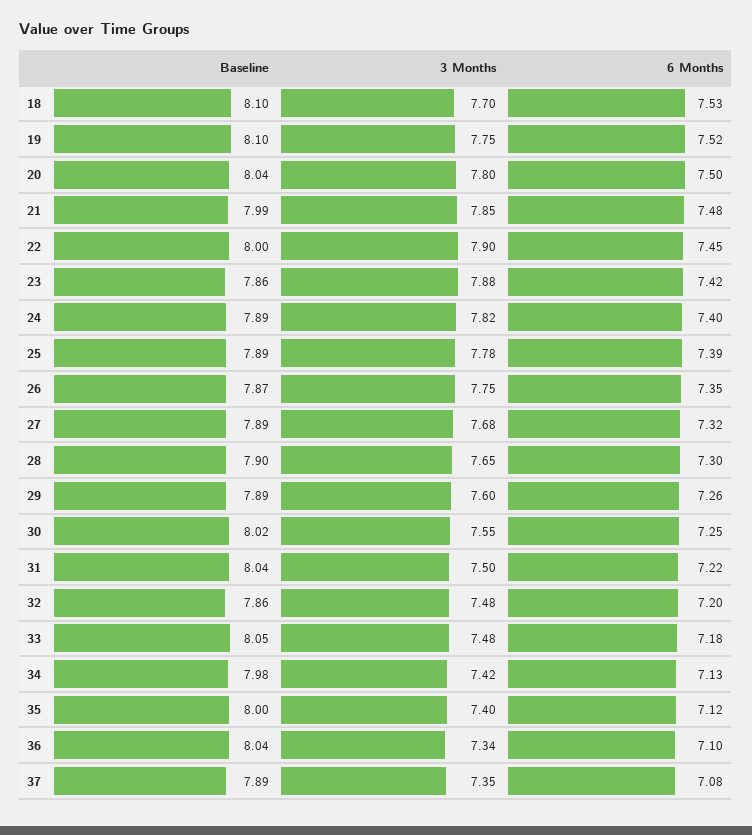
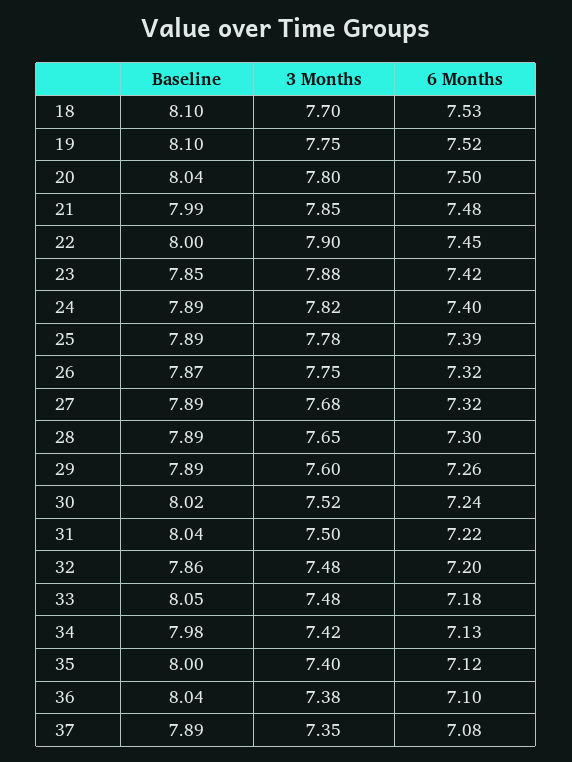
Baseline, 23: 7.86 -> 7.85
6 Months, 26: 7.35 -> 7.32
Baseline, 28: 7.9 -> 7.89
3 Months, 30: 7.55 -> 7.52
6 Months, 30: 7.25 -> 7.24
3 Months, 36: 7.34 -> 7.38

